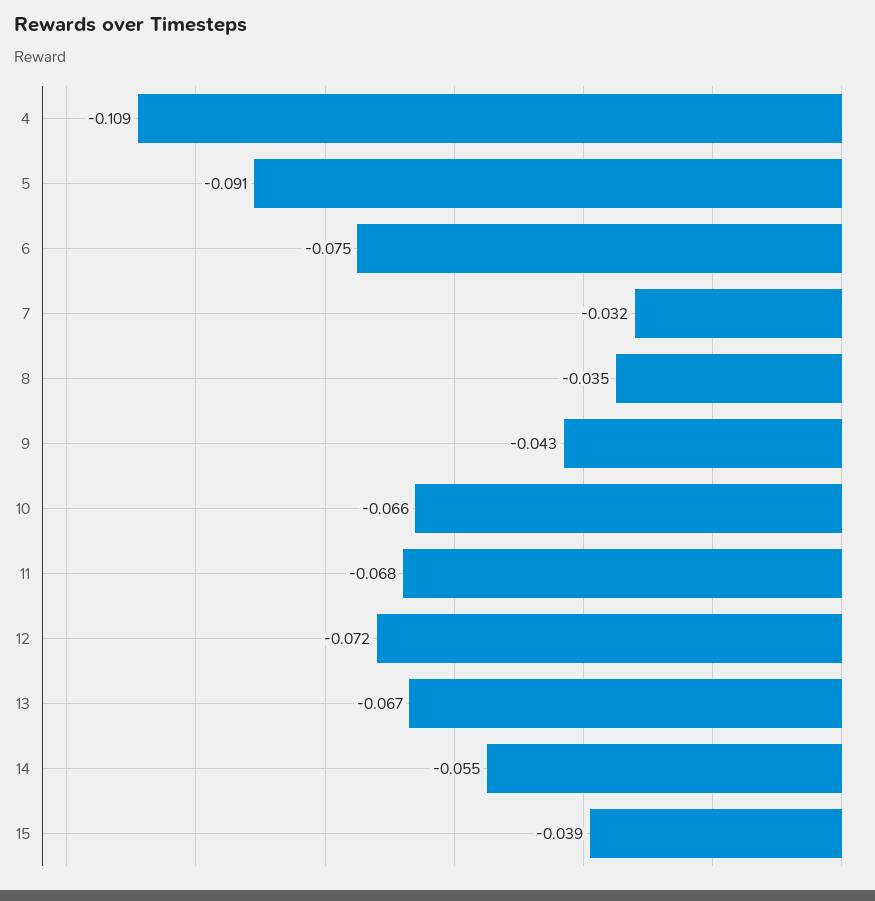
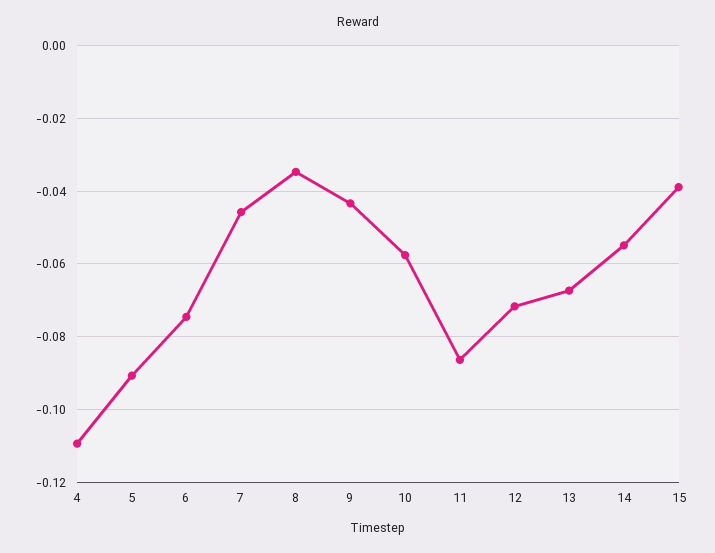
7: -0.032 -> -0.046
10: -0.066 -> -0.058
11: -0.068 -> -0.086

